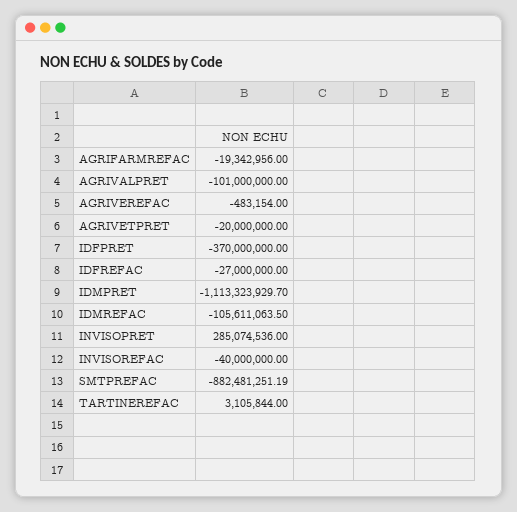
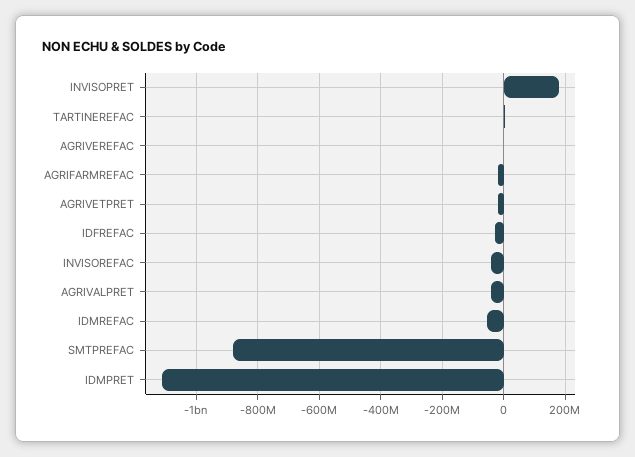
AGRIVALPRET: -101000000 -> -40000000
IDFPRET: -370000000 -> none
IDMREFAC: -105611063.5 -> -60000000
INVISOPRET: 285074536 -> 180000000

